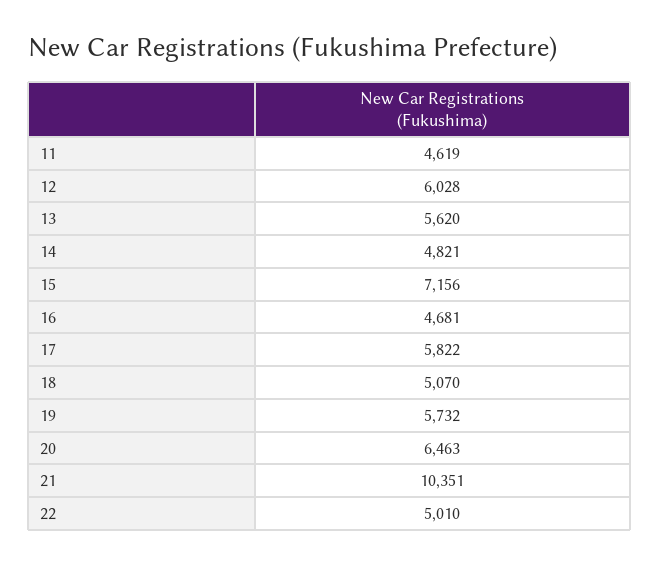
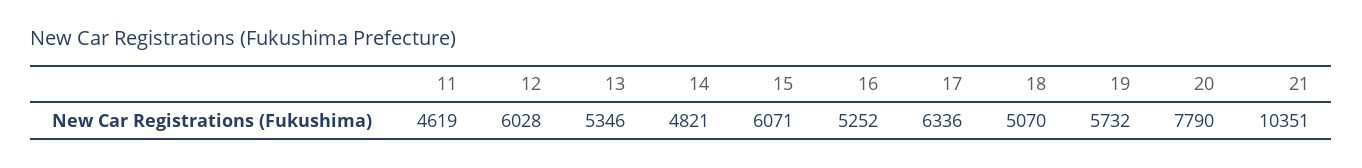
13: 5620 -> 5346
15: 7156 -> 6071
16: 4681 -> 5252
17: 5822 -> 6336
20: 6463 -> 7790
22: 5010 -> none

